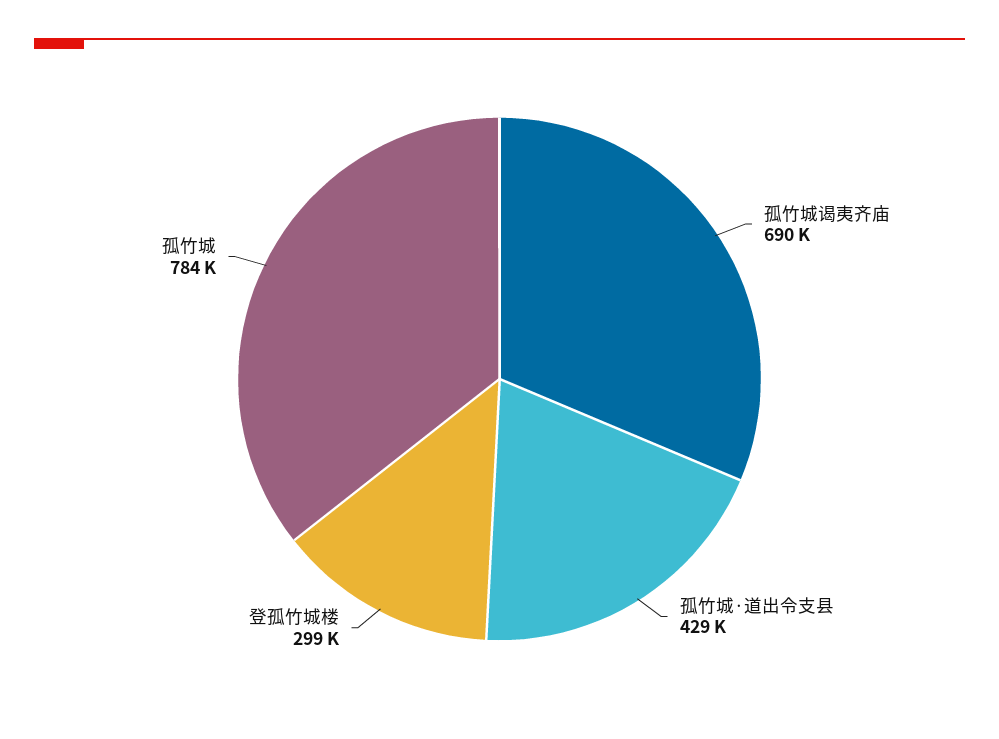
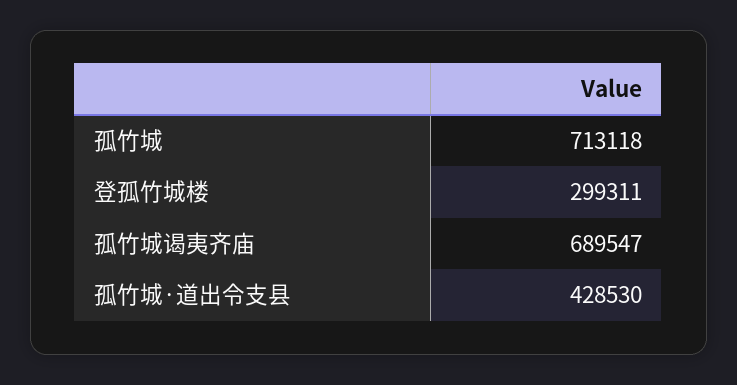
孤竹城: 784000 -> 713118

